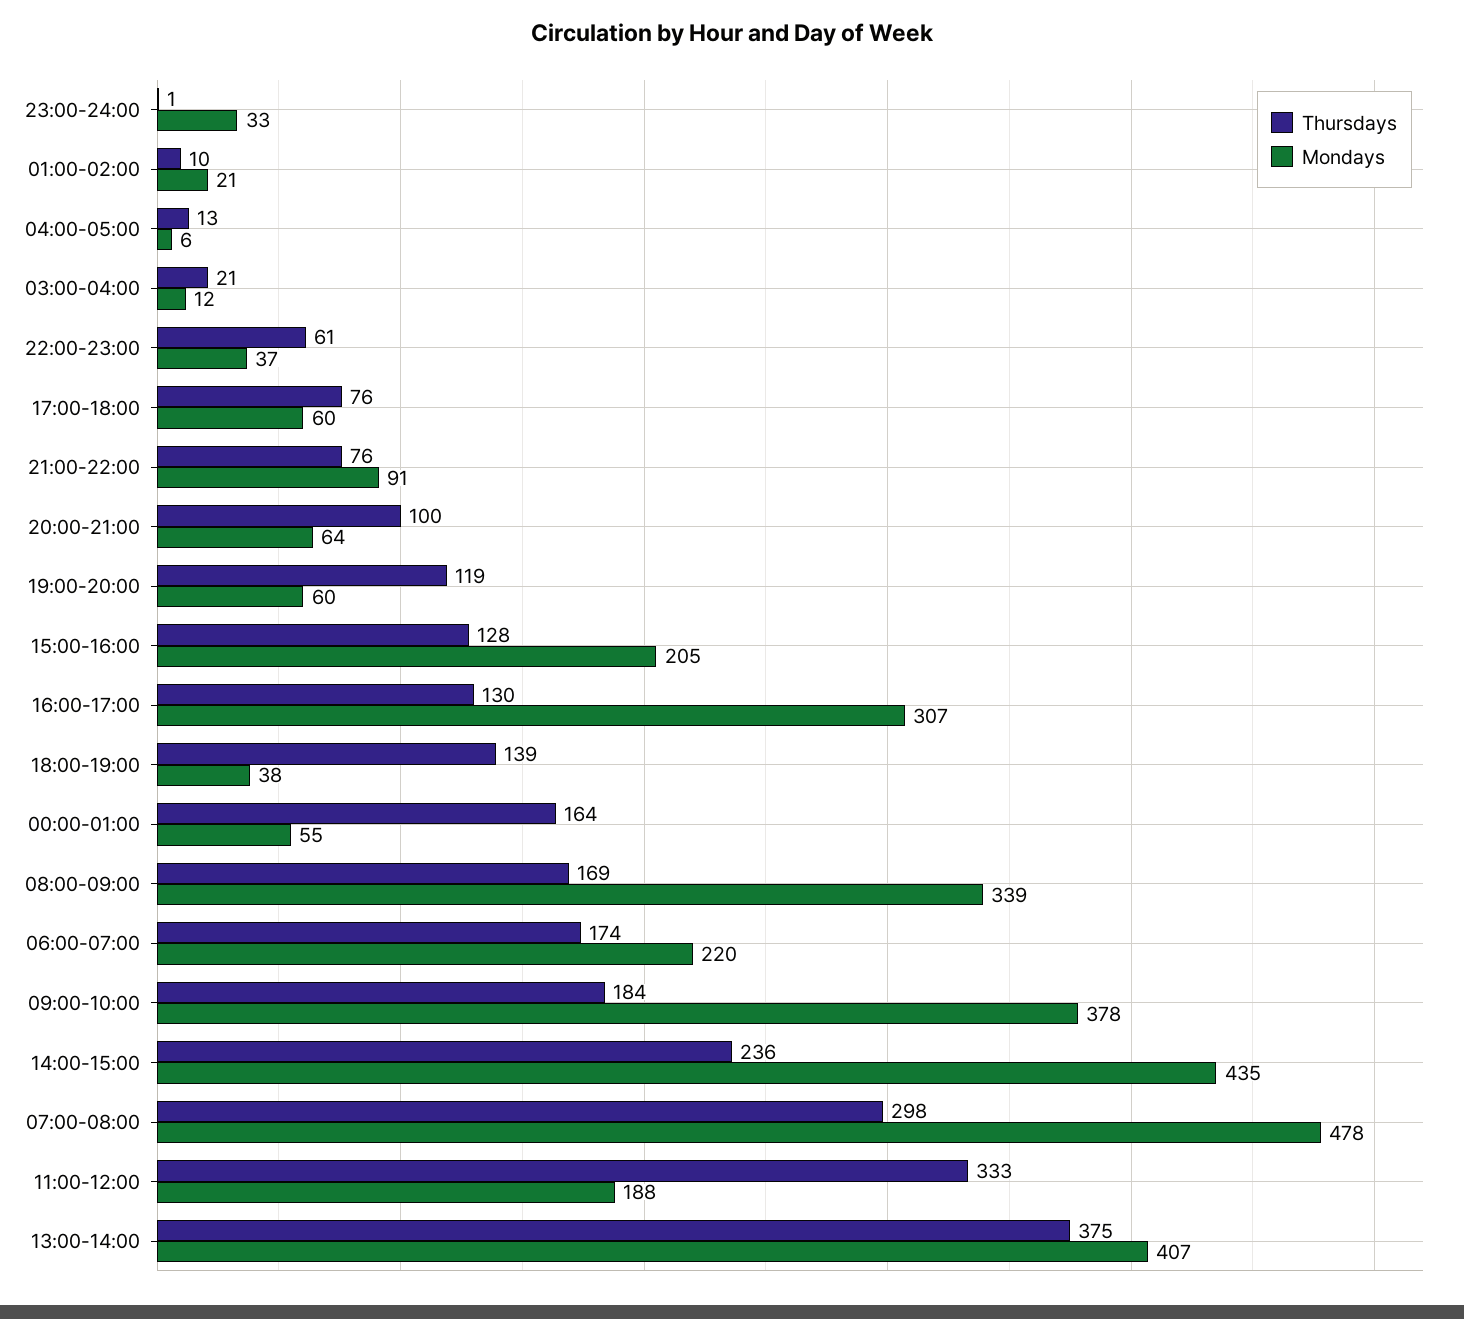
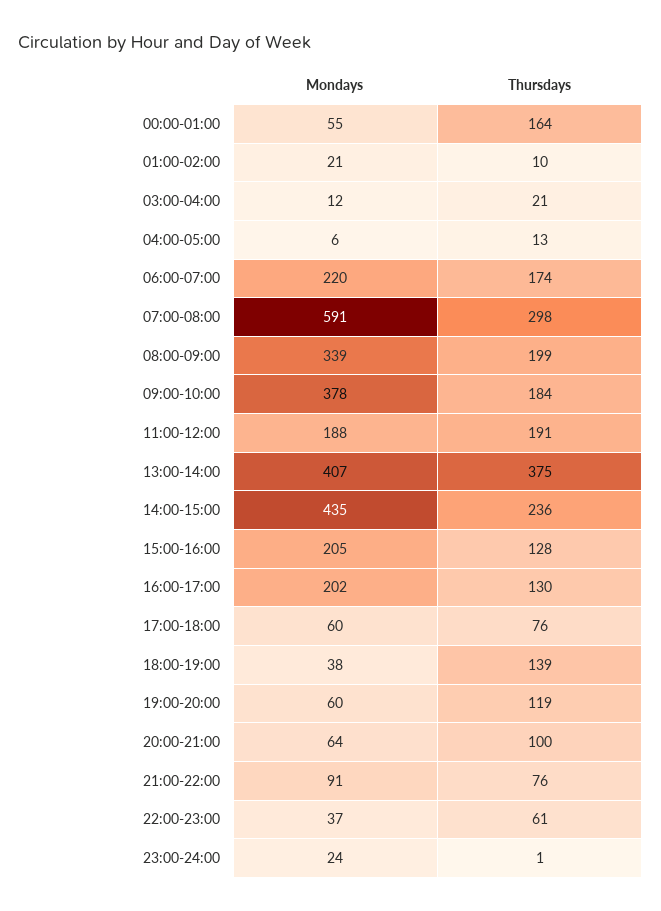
Mondays, 23:00-24:00: 33 -> 24
Mondays, 16:00-17:00: 307 -> 202
Thursdays, 08:00-09:00: 169 -> 199
Mondays, 07:00-08:00: 478 -> 591
Thursdays, 11:00-12:00: 333 -> 191

